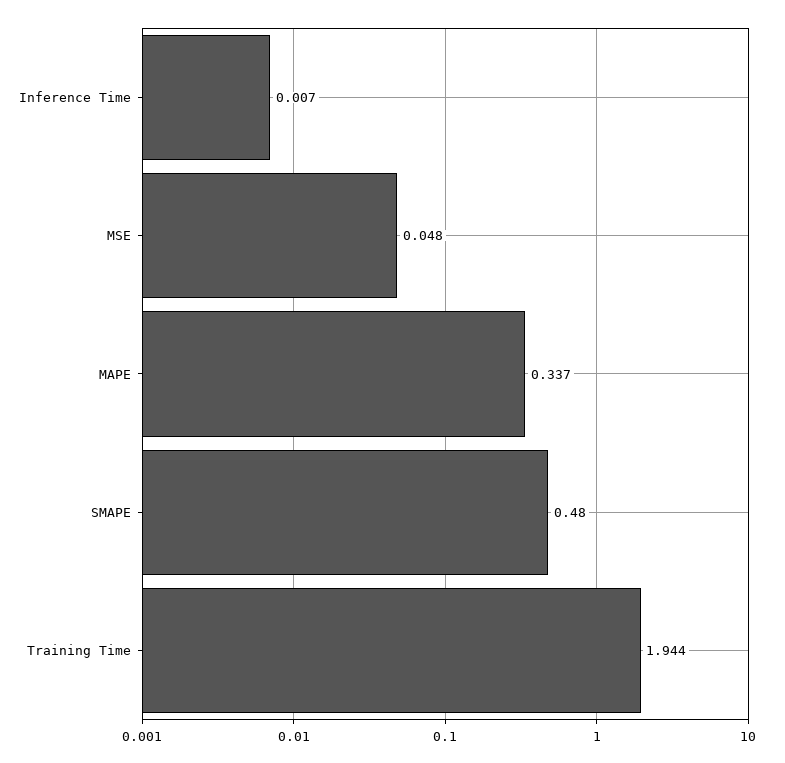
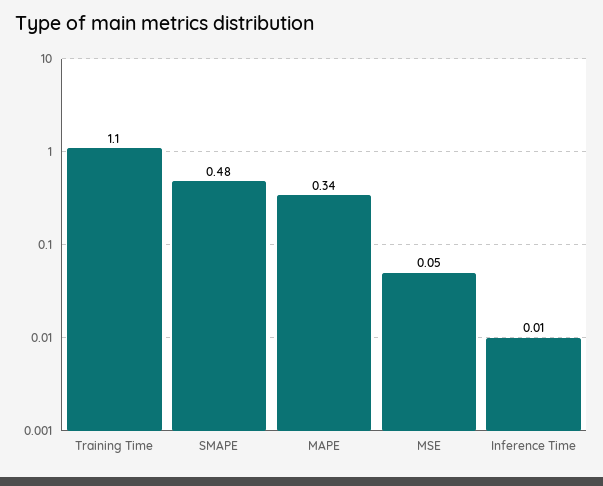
Training Time: 1.944 -> 1.1

